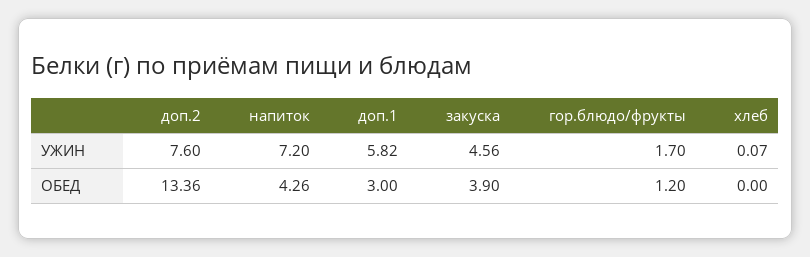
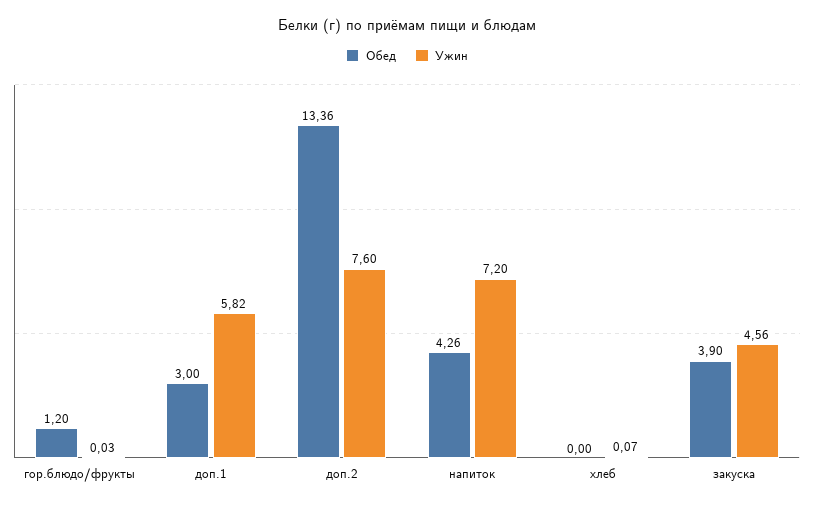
УЖИН, гор.блюдо/фрукты: 1.7 -> 0.03

